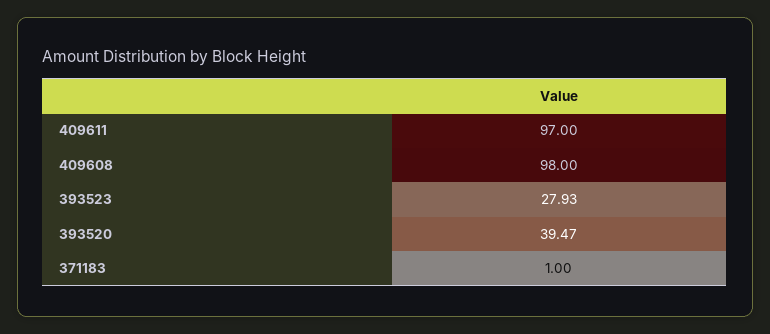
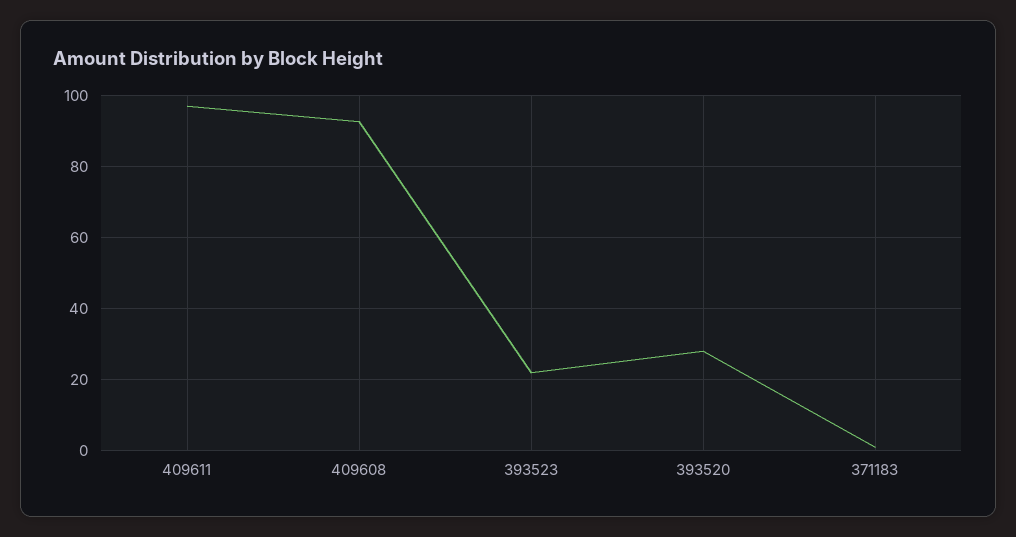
409608: 98 -> 92
393523: 27.93 -> 22
393520: 39.47 -> 28

